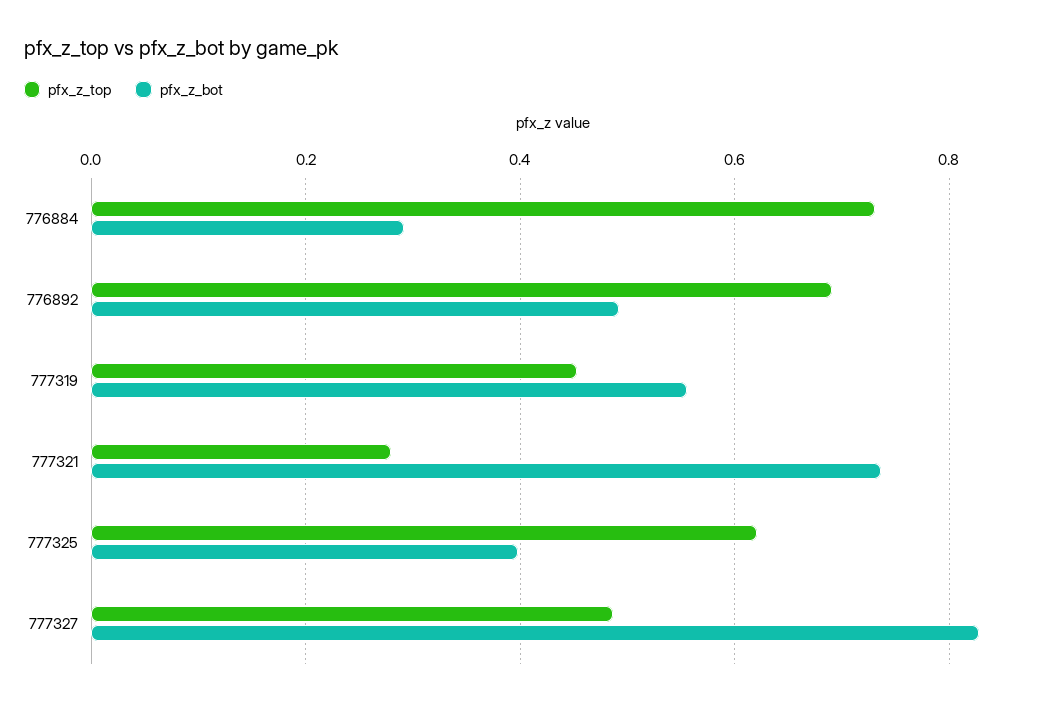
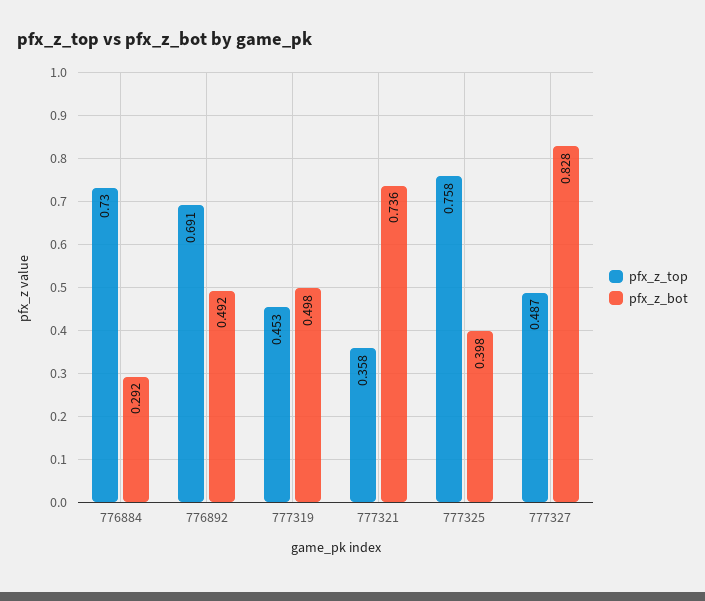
pfx_z_bot, 777319: 0.56 -> 0.498
pfx_z_top, 777321: 0.28 -> 0.358
pfx_z_top, 777325: 0.62 -> 0.758

